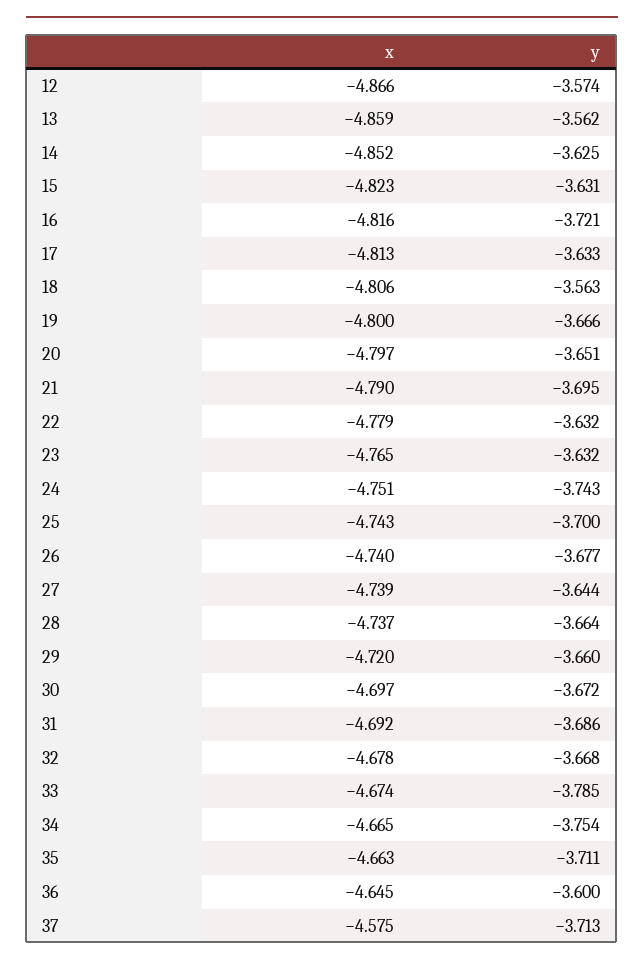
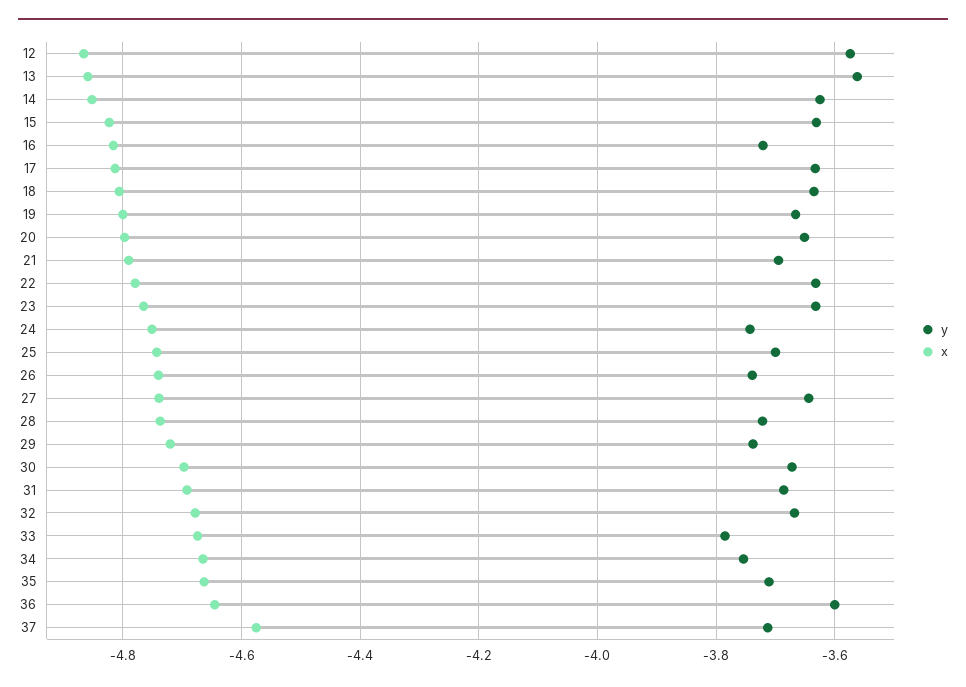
y, 18: -3.563 -> -3.64
y, 26: -3.677 -> -3.74
y, 28: -3.664 -> -3.72
y, 29: -3.66 -> -3.74

